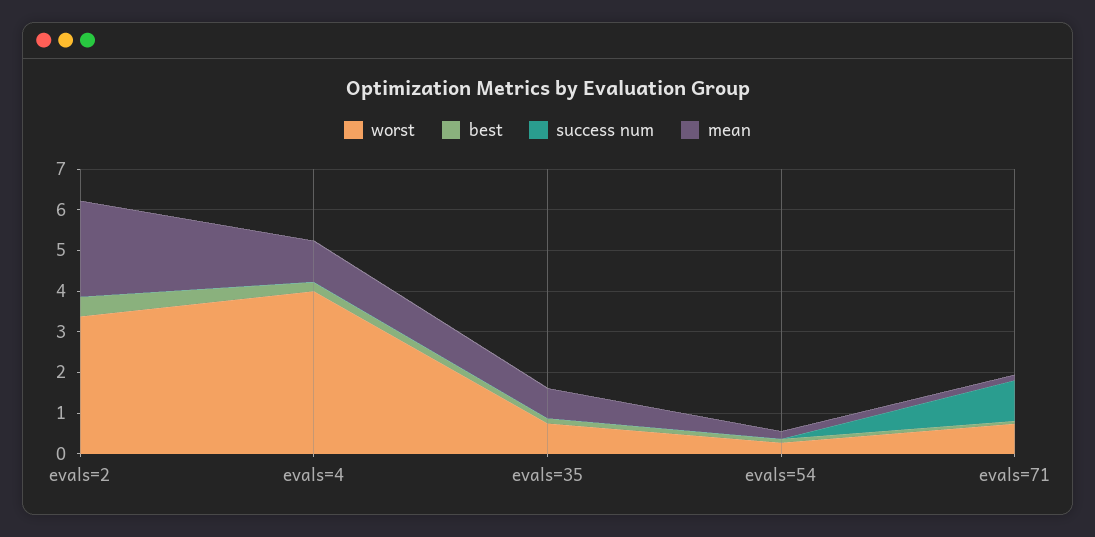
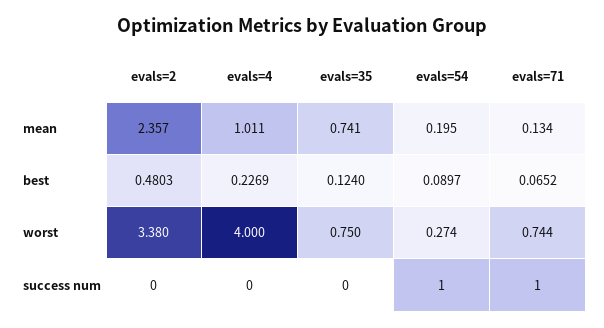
success num, evals=54: 0 -> 1

